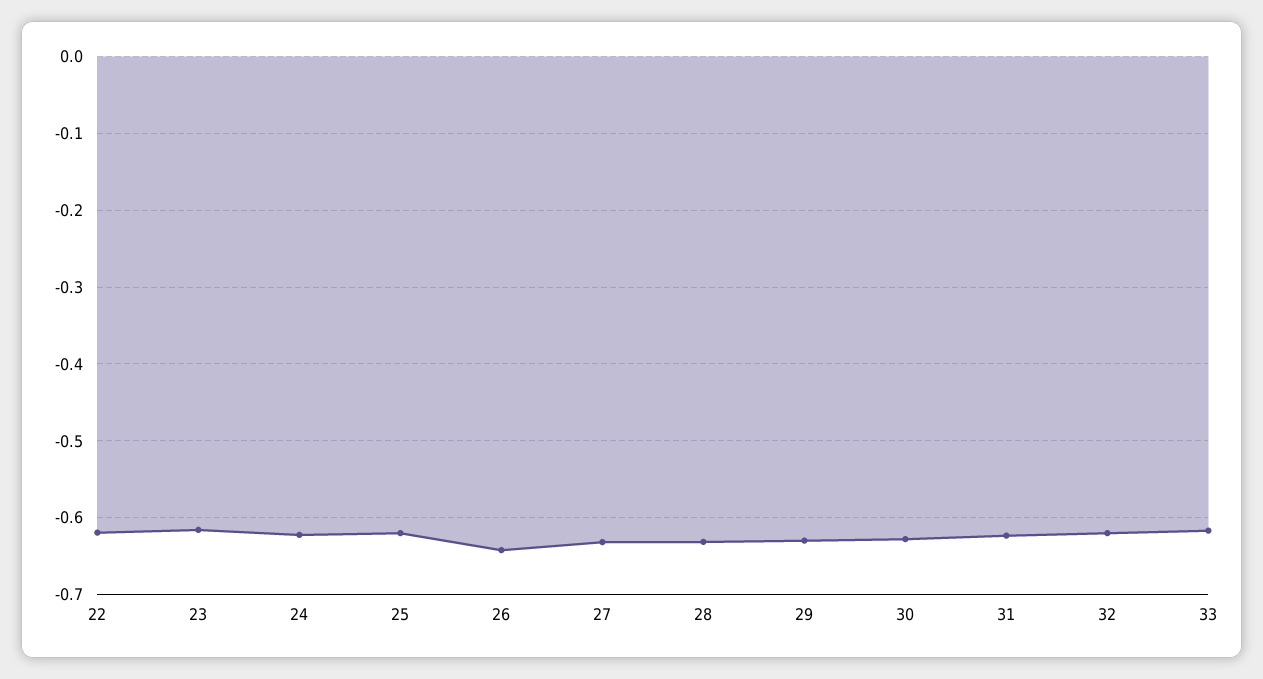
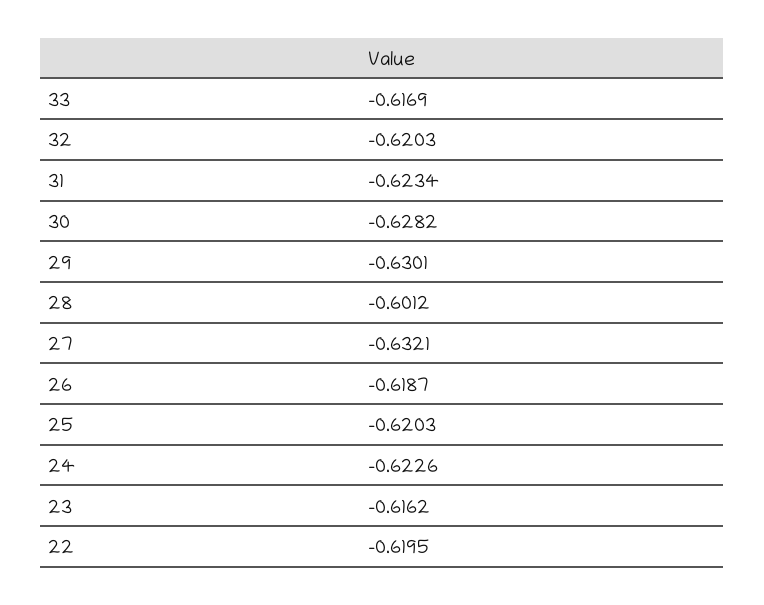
26: -0.64 -> -0.6187
28: -0.63 -> -0.6012

